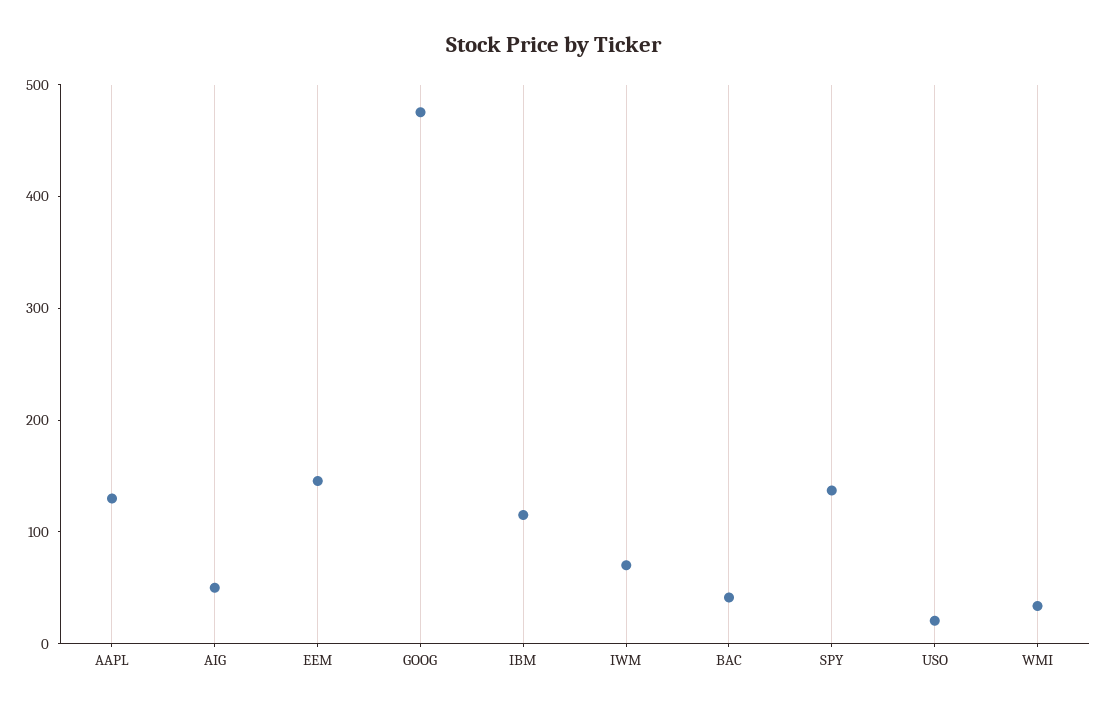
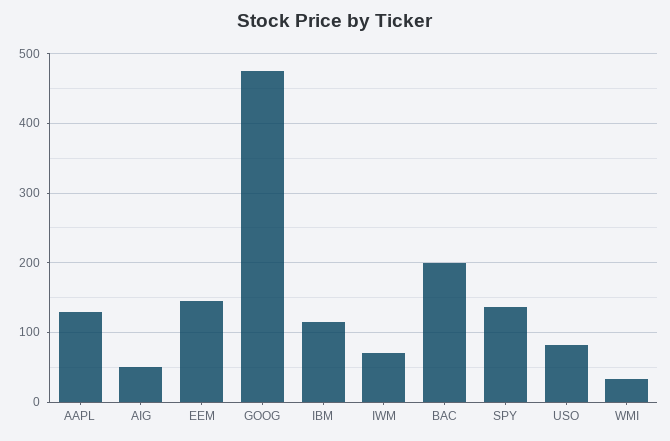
BAC: 40 -> 200
USO: 20 -> 80

